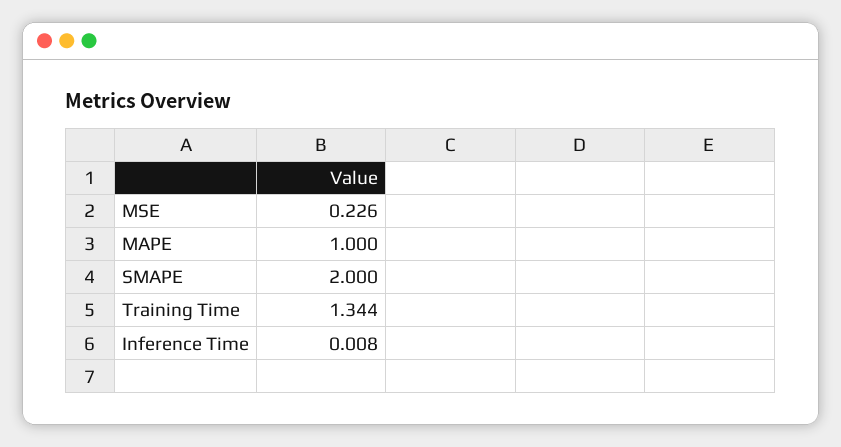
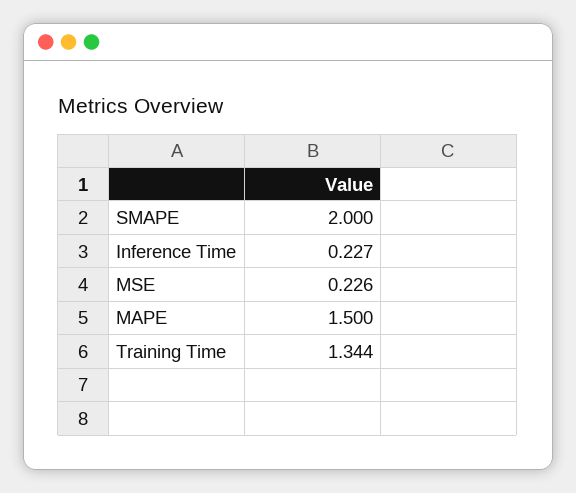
MAPE: 1 -> 1.5
Inference Time: 0.008 -> 0.227

